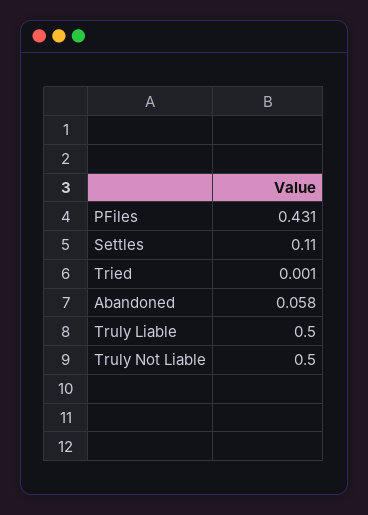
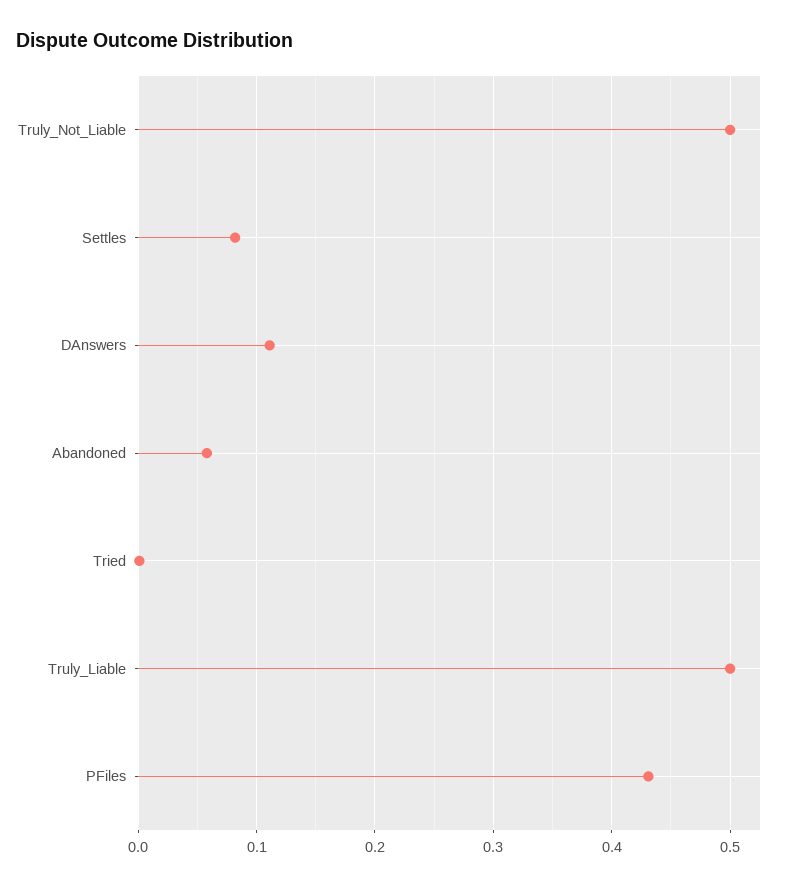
Settles: 0.11 -> 0.08
DAnswers: none -> 0.11

